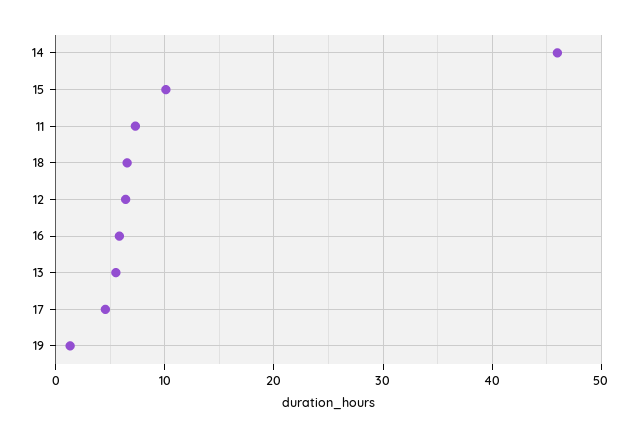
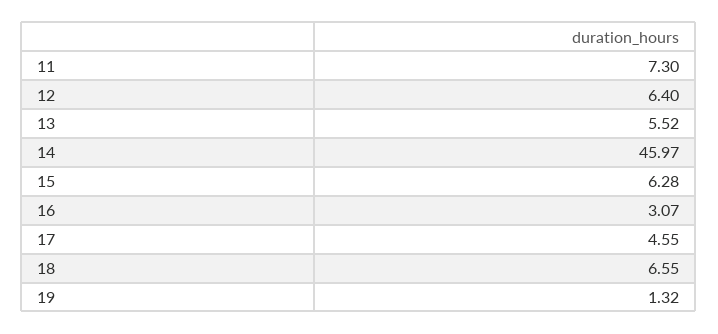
15: 10 -> 6.28
16: 6 -> 3.07

